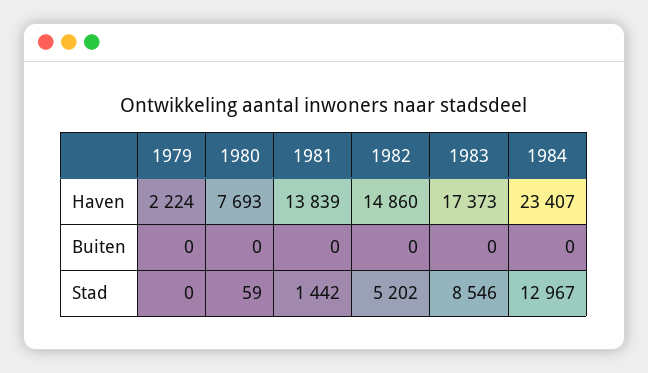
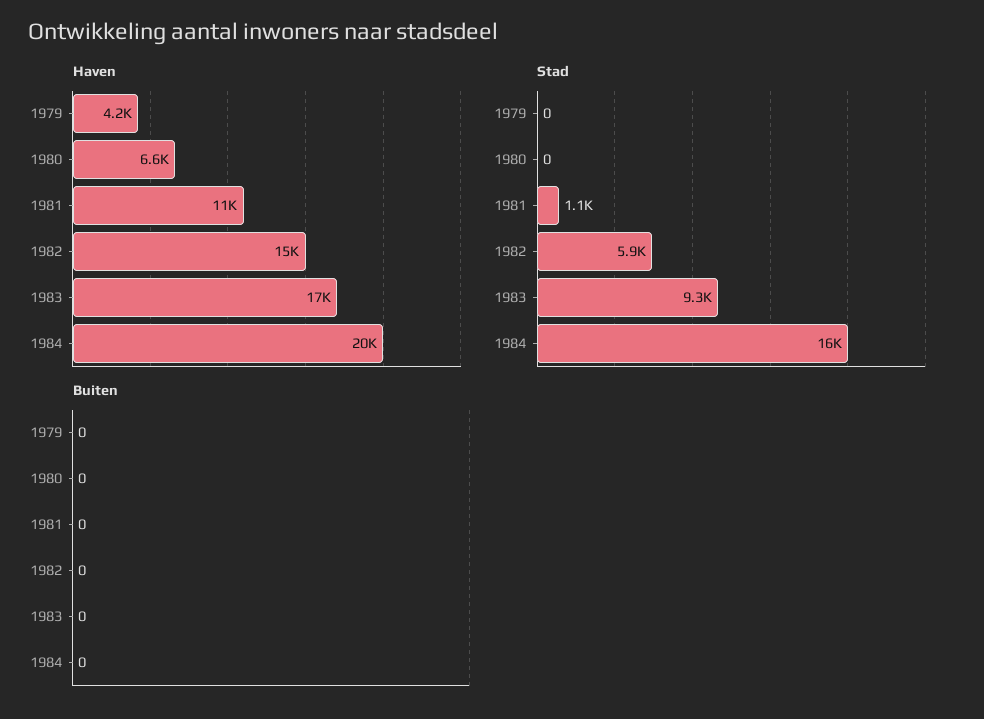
Haven, 1979: 2224 -> 4200
Haven, 1980: 7693 -> 6600
Haven, 1981: 13839 -> 11000
Haven, 1984: 23407 -> 20000
Stad, 1980: 59 -> 0
Stad, 1981: 1442 -> 1100
Stad, 1982: 5202 -> 5900
Stad, 1983: 8546 -> 9300
Stad, 1984: 12967 -> 16000

